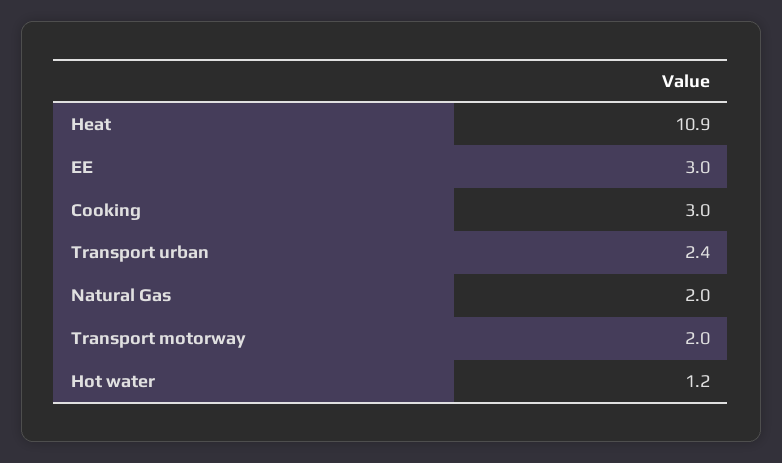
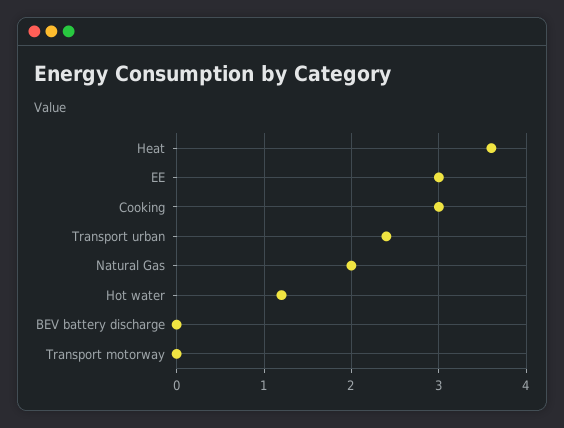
Heat: 10.9 -> 3.6
Transport motorway: 2 -> 0
BEV battery discharge: none -> 0

